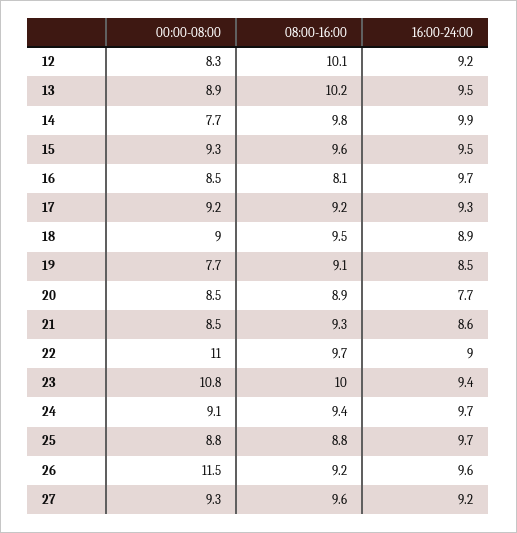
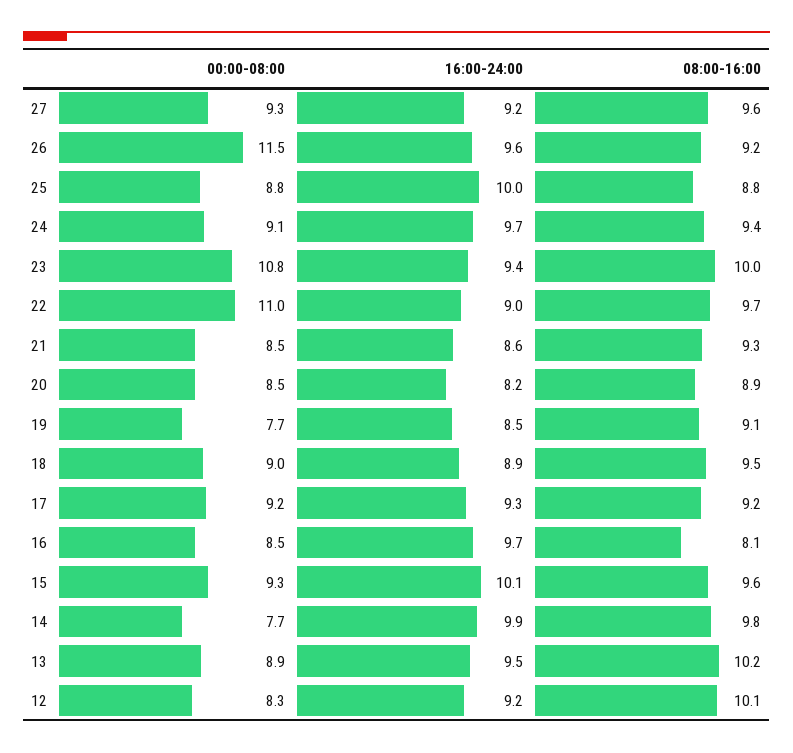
16:00-24:00, 15: 9.5 -> 10.1
16:00-24:00, 20: 7.7 -> 8.2
16:00-24:00, 25: 9.7 -> 10

